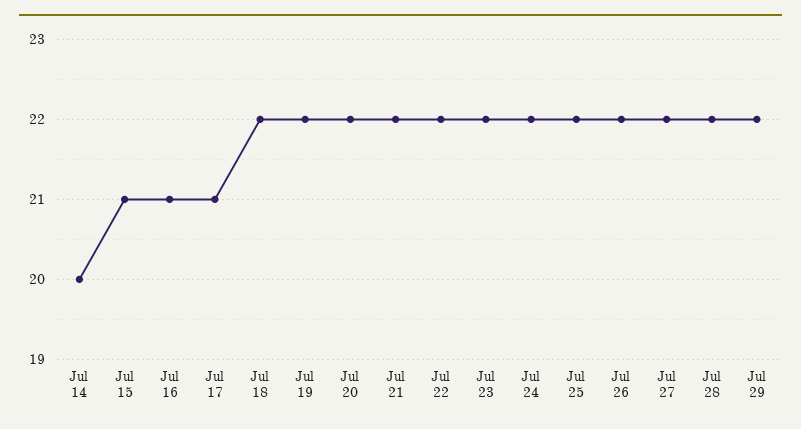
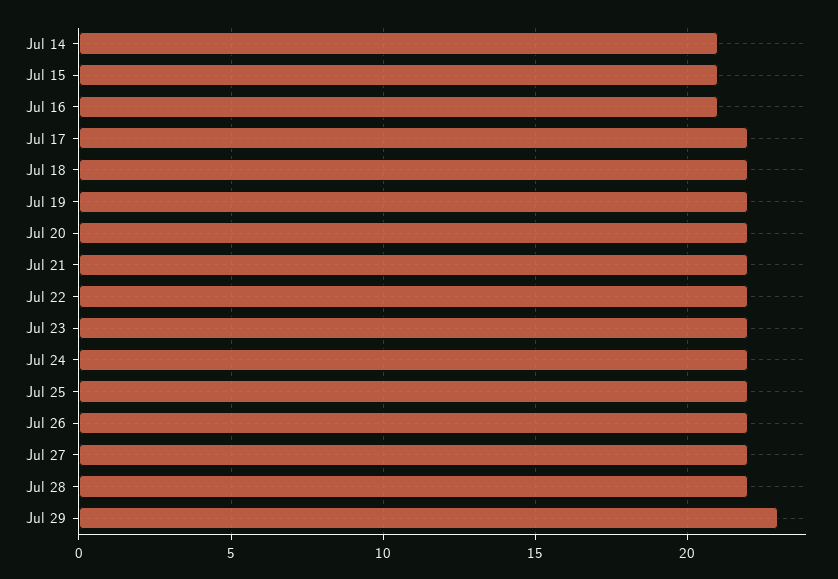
Jul 14: 20 -> 21
Jul 17: 21 -> 22
Jul 29: 22 -> 23

